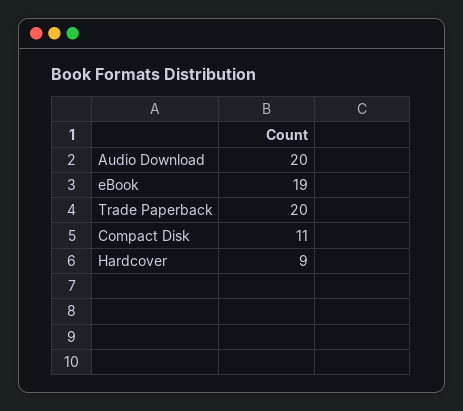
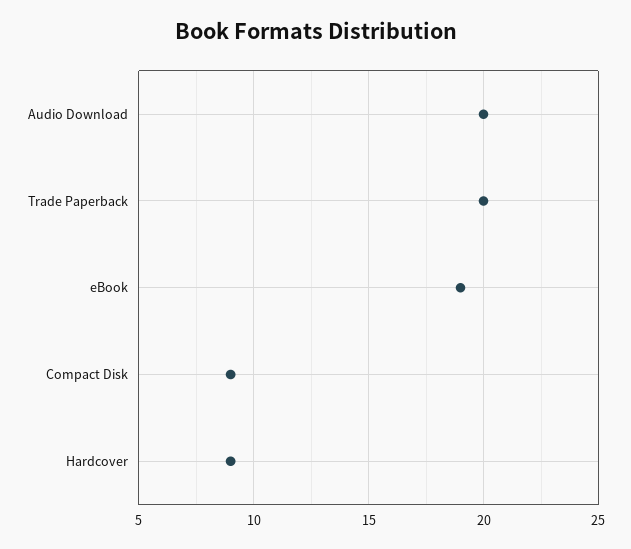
Compact Disk: 11 -> 9

